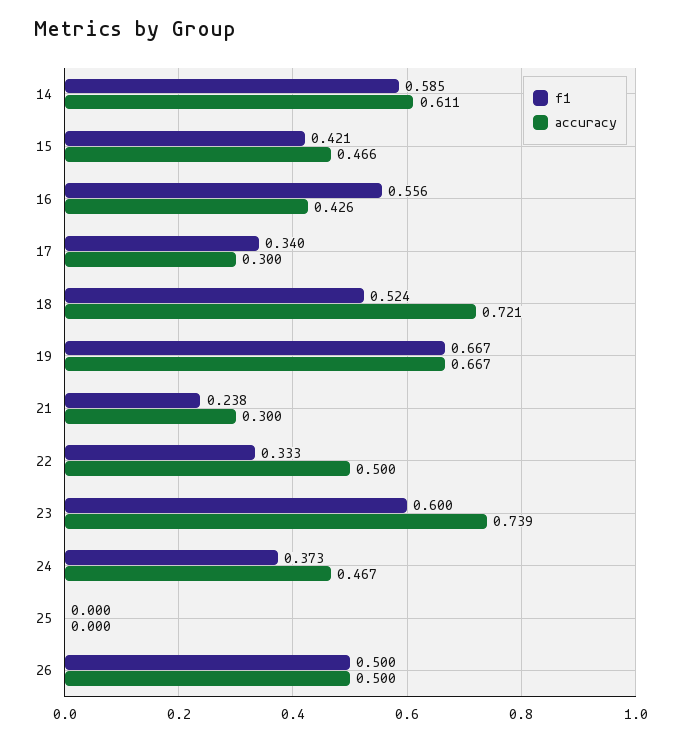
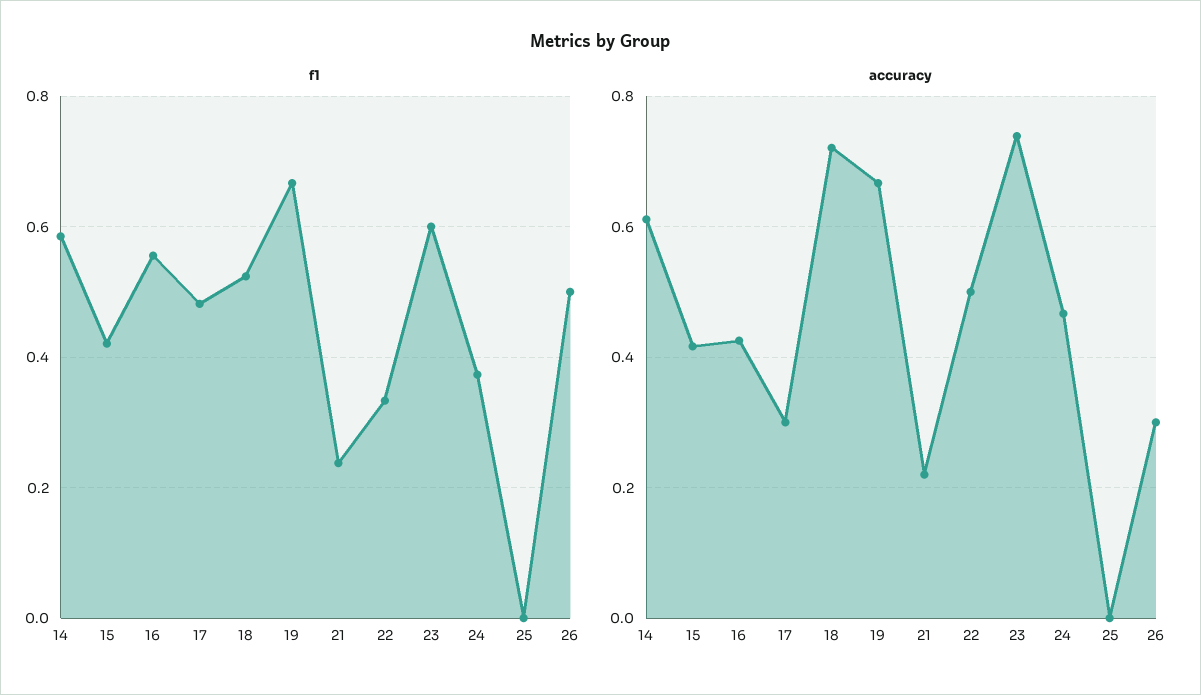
accuracy, 15: 0.466 -> 0.42
f1, 17: 0.34 -> 0.48
accuracy, 21: 0.3 -> 0.22
accuracy, 26: 0.5 -> 0.3

